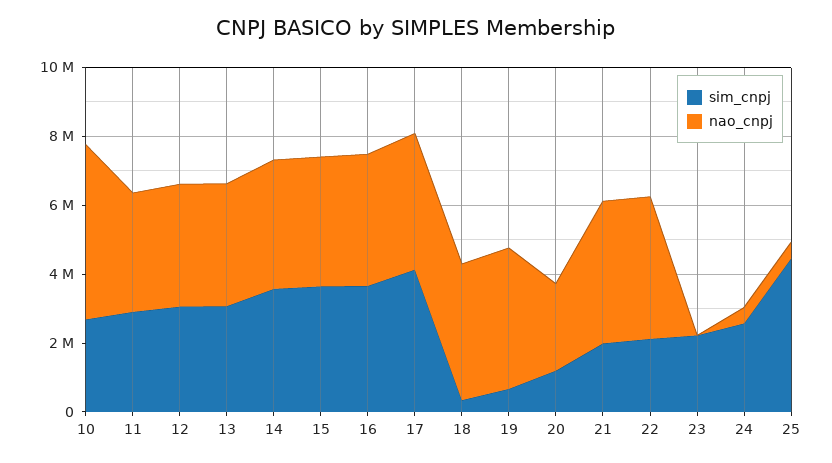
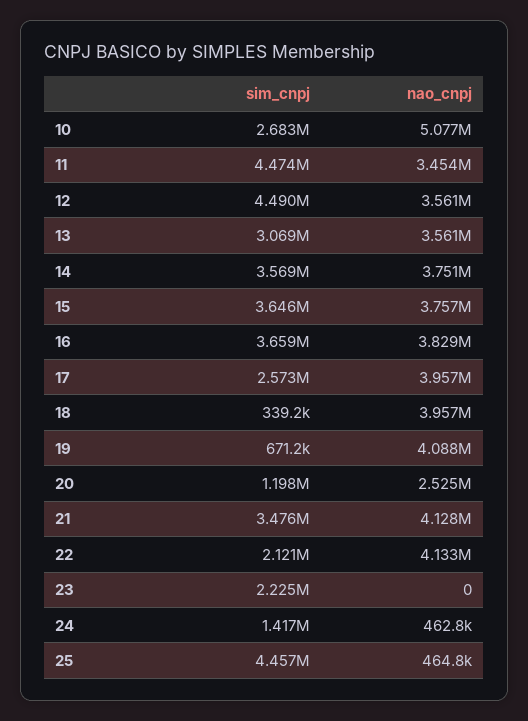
sim_cnpj, 11: 3000000 -> 4474000
sim_cnpj, 12: 3000000 -> 4490000
sim_cnpj, 17: 4000000 -> 2573000
sim_cnpj, 21: 2000000 -> 3476000
sim_cnpj, 24: 2500000 -> 1417000

